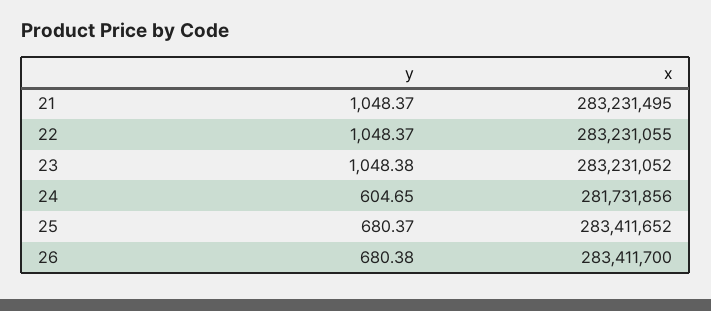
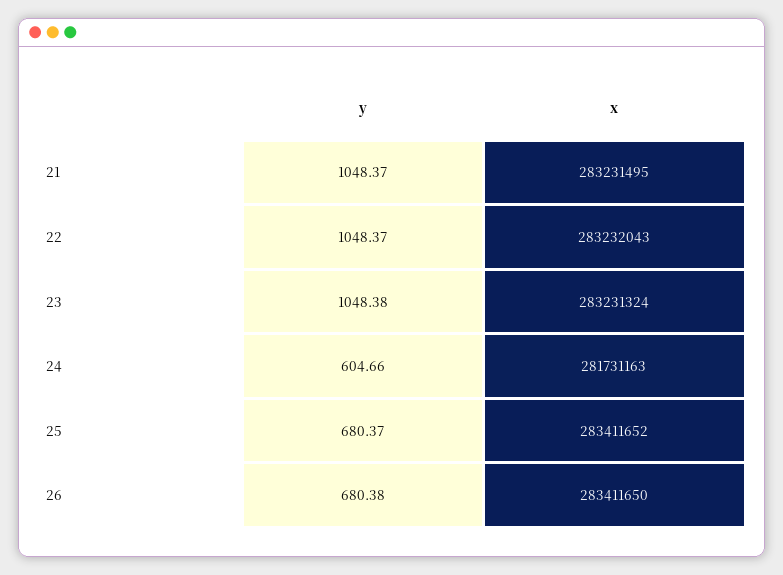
x, 22: 283231055 -> 283232043
x, 23: 283231052 -> 283231324
y, 24: 604.65 -> 604.66
x, 24: 281731856 -> 281731163
x, 26: 283411700 -> 283411650

